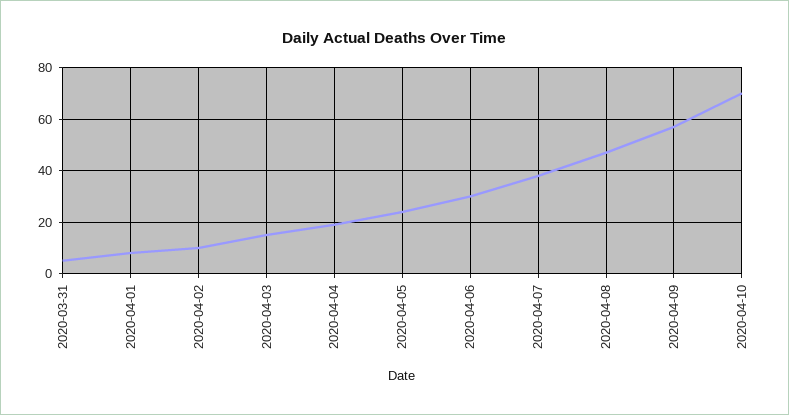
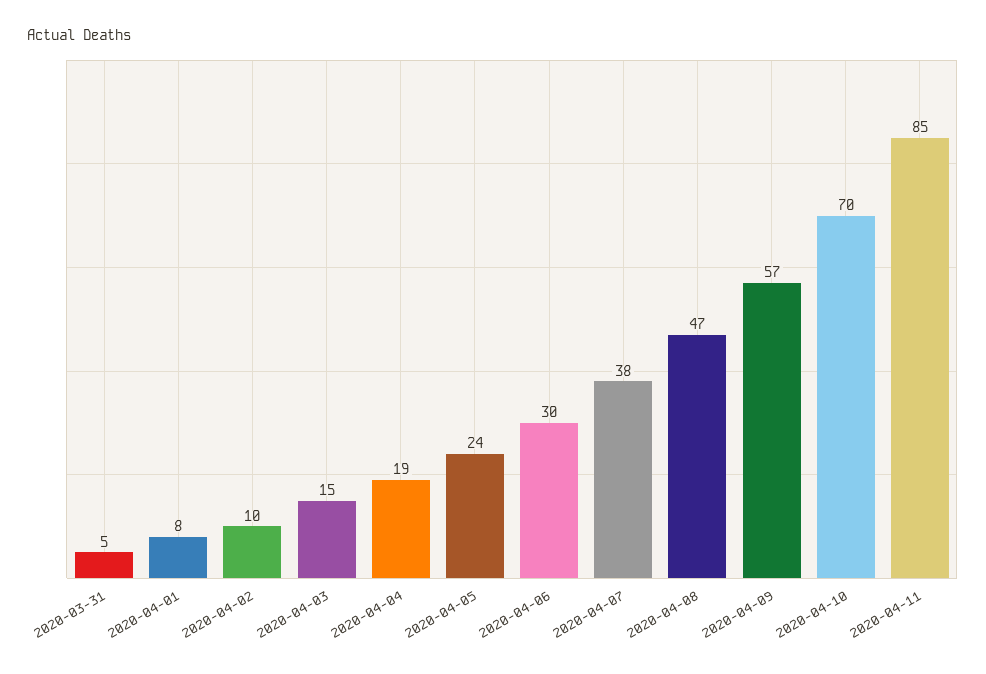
2020-04-11: none -> 85

